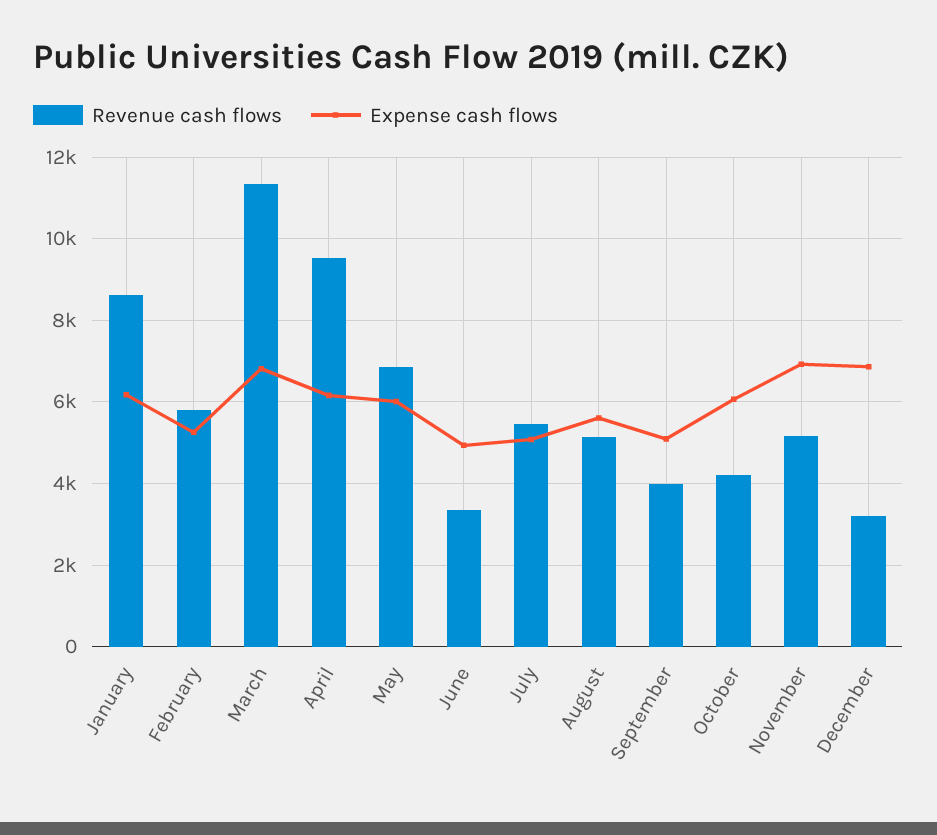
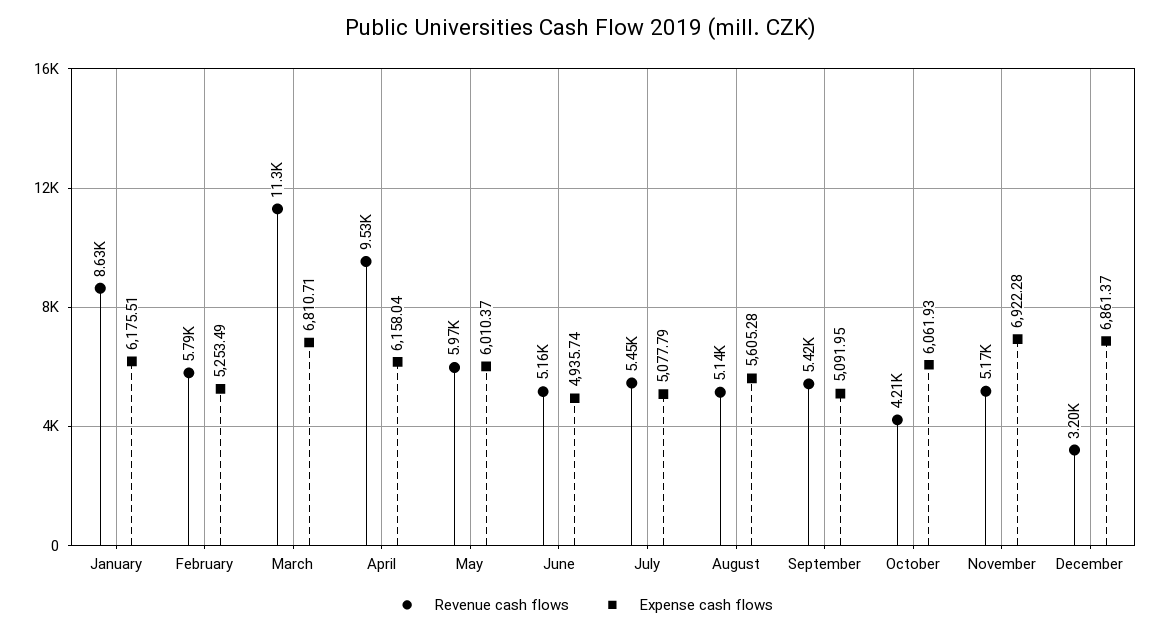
Revenue cash flows, May: 6800 -> 5970
Revenue cash flows, June: 3400 -> 5160
Revenue cash flows, September: 4000 -> 5420

